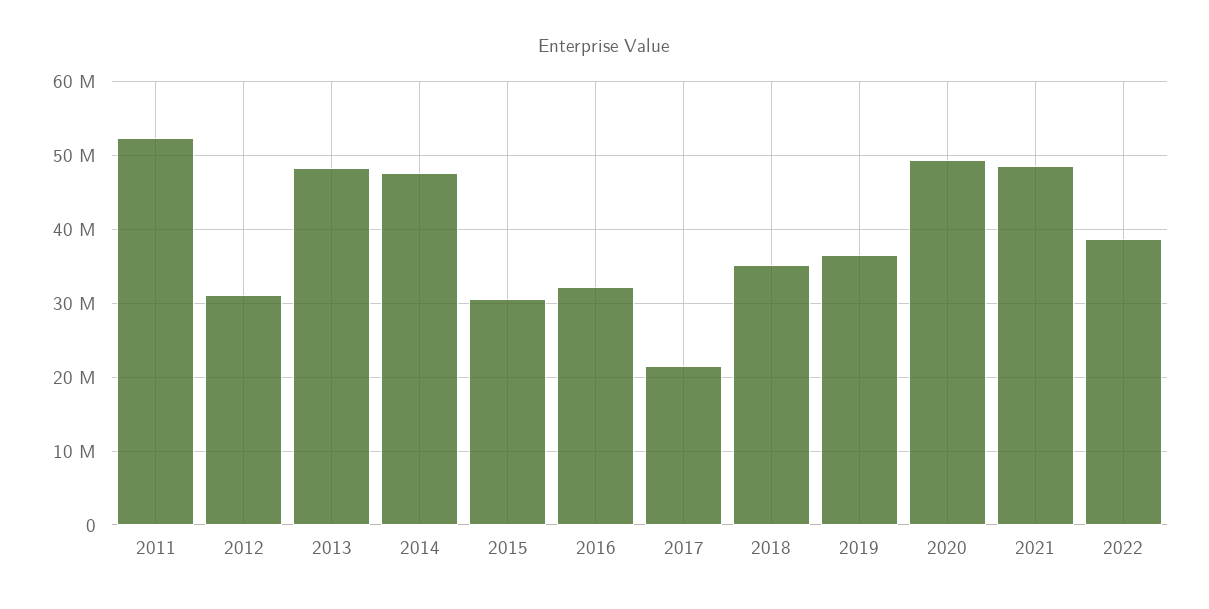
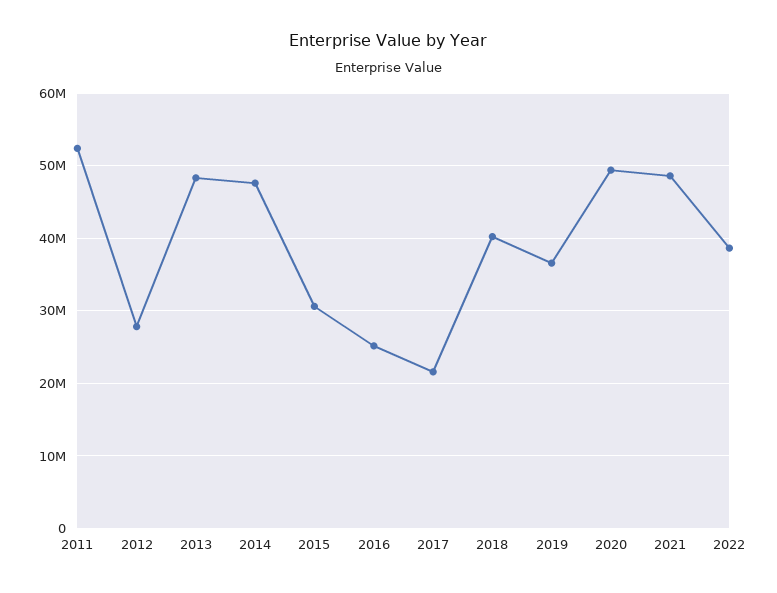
2012: 31000000 -> 28000000
2016: 32000000 -> 25000000
2018: 35000000 -> 40000000

